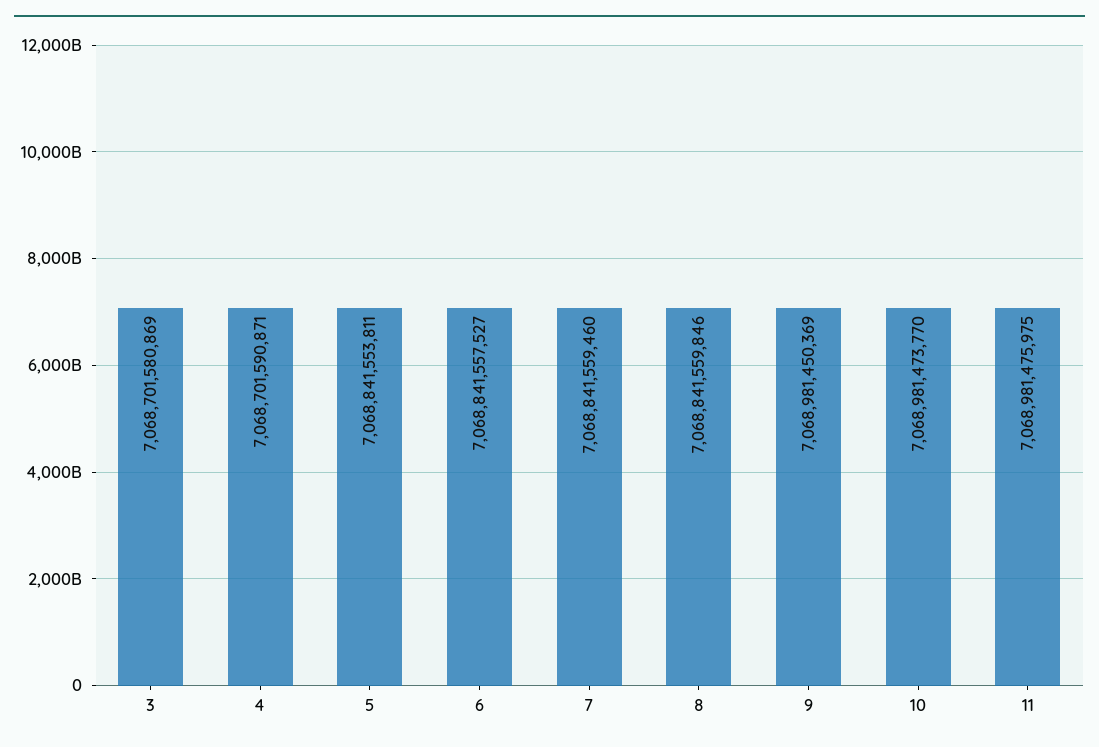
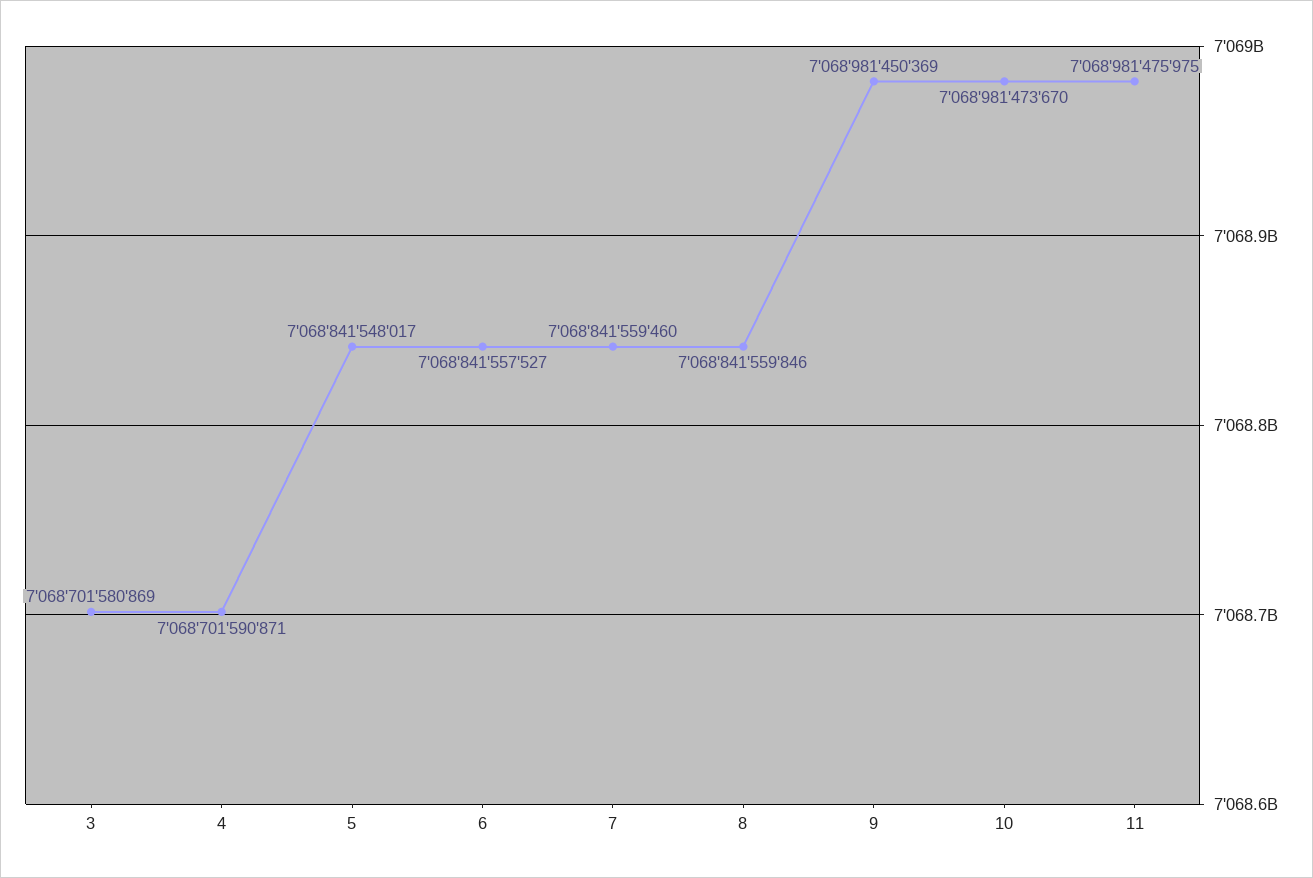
5: 7068841553811 -> 7068841548017
10: 7068981473770 -> 7068981473670

